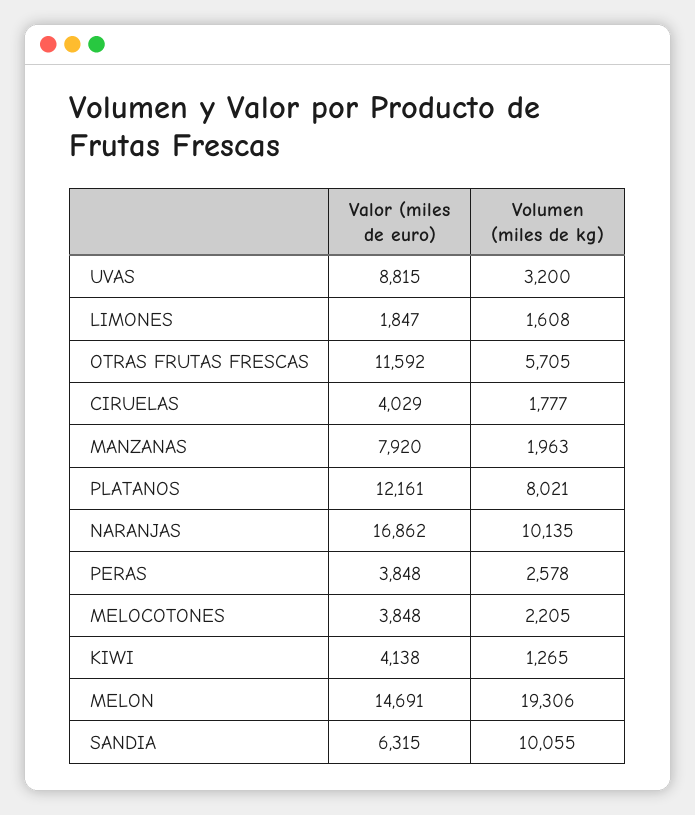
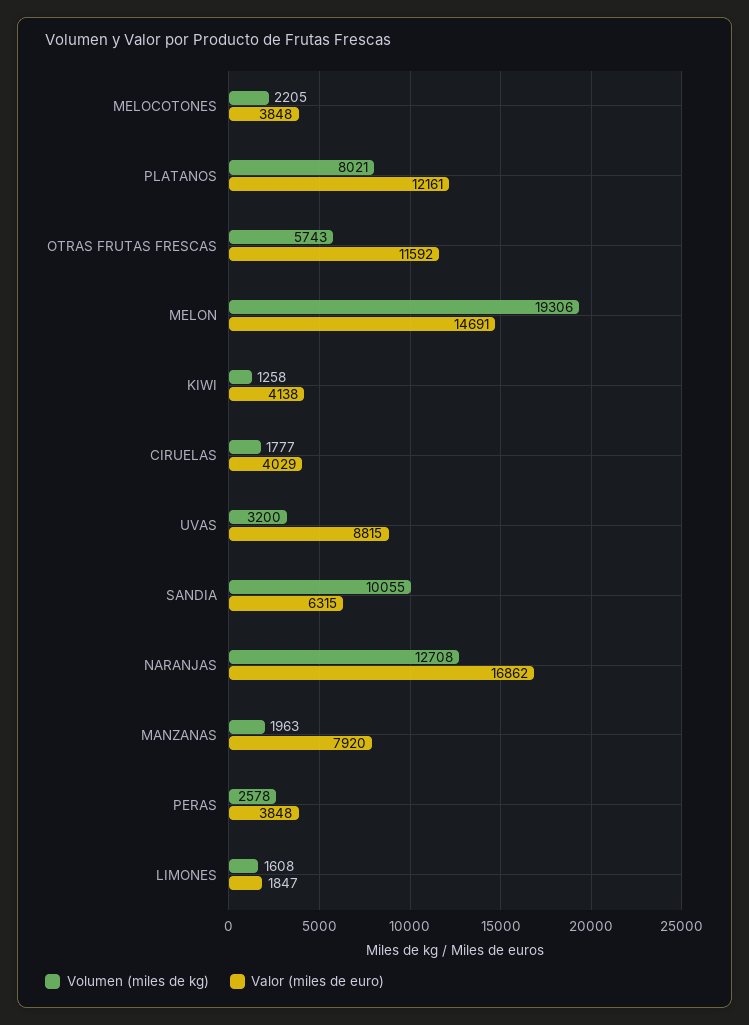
Volumen (miles de kg), OTRAS FRUTAS FRESCAS: 5705 -> 5743
Volumen (miles de kg), NARANJAS: 10135 -> 12708
Volumen (miles de kg), KIWI: 1265 -> 1258

